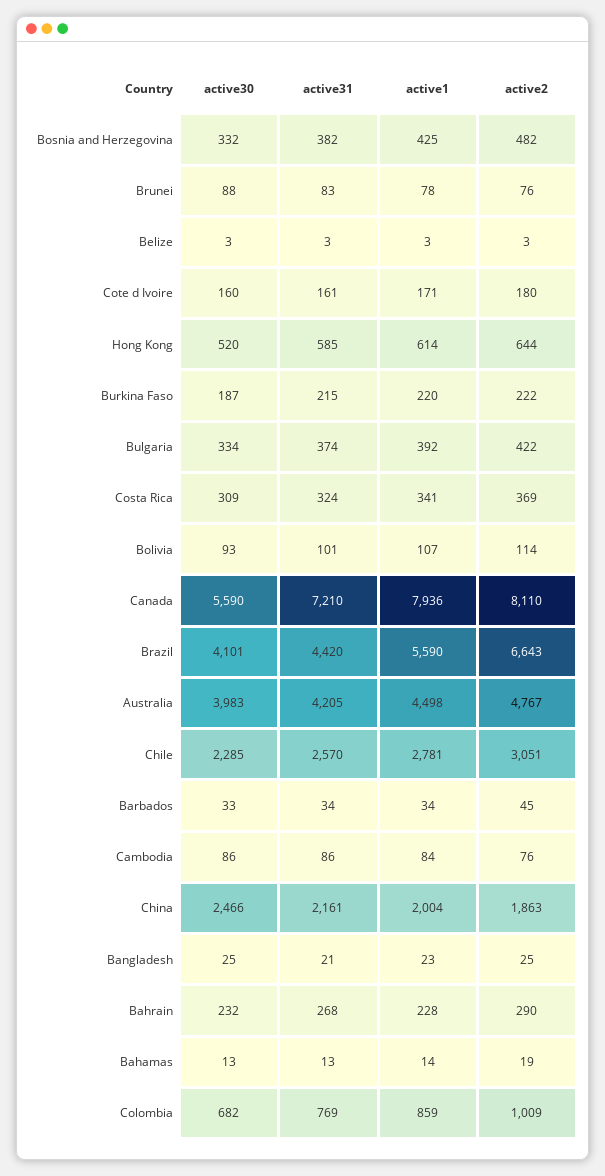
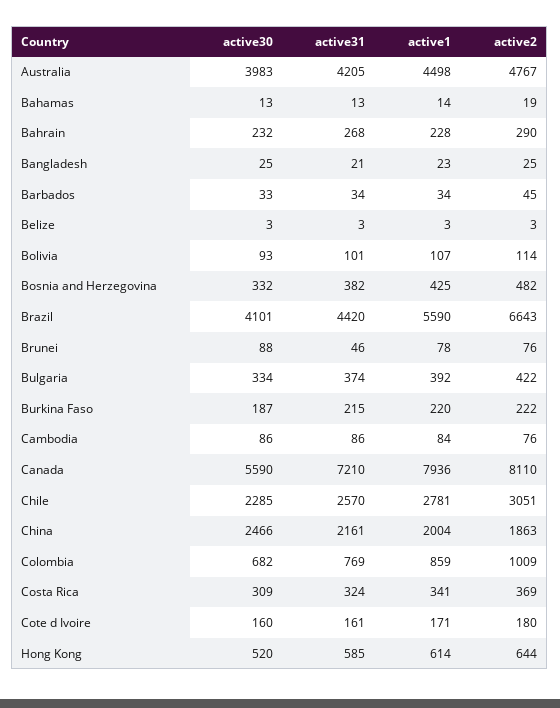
active31, Brunei: 83 -> 46

